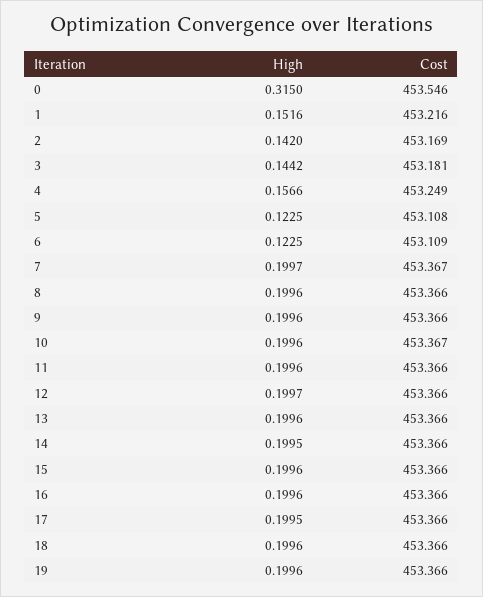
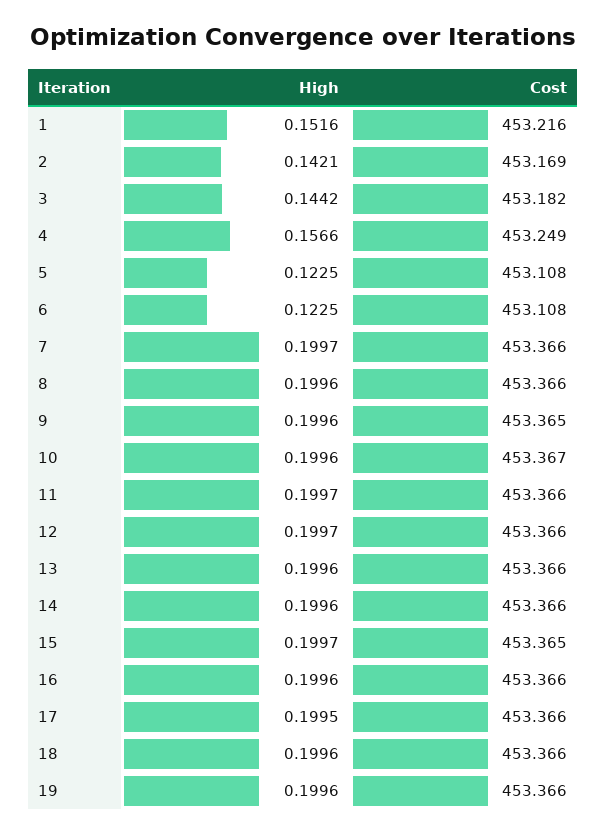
High, 0: 0.315 -> none
Cost, 0: 453.546 -> none
High, 2: 0.142 -> 0.1421
Cost, 3: 453.181 -> 453.182
Cost, 6: 453.109 -> 453.108
Cost, 7: 453.367 -> 453.366
Cost, 9: 453.366 -> 453.365
High, 11: 0.1996 -> 0.1997
High, 14: 0.1995 -> 0.1996
High, 15: 0.1996 -> 0.1997
Cost, 15: 453.366 -> 453.365

